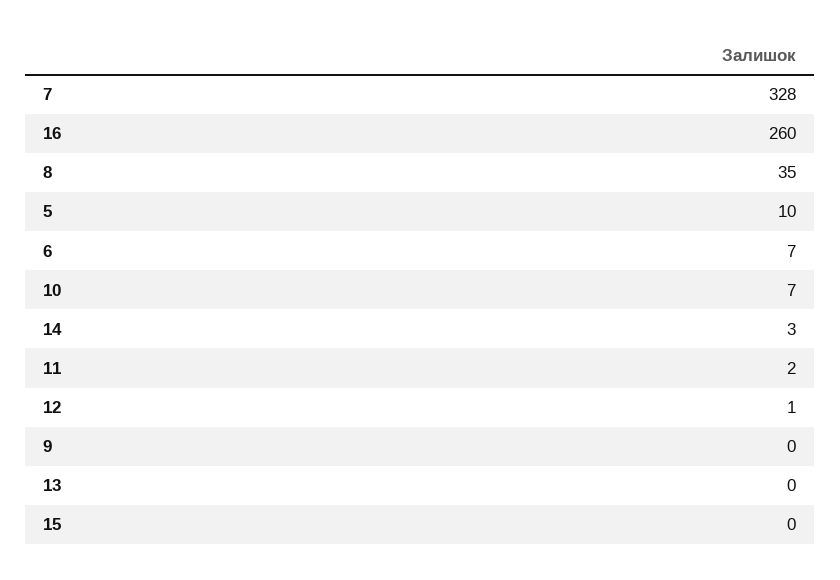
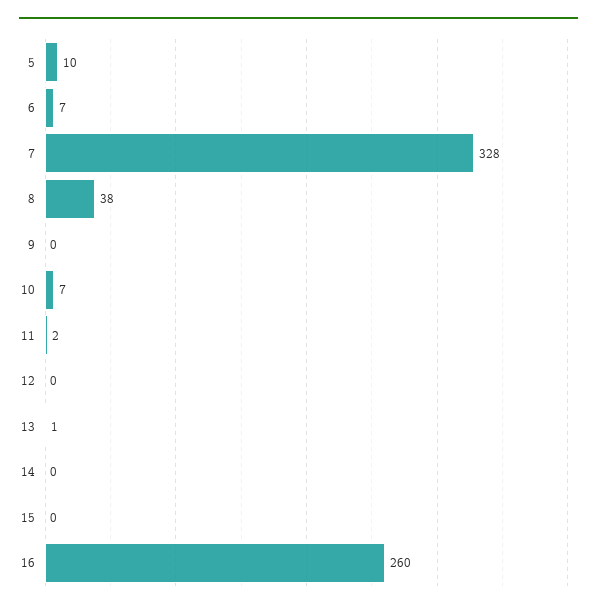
8: 35 -> 38
14: 3 -> 0
12: 1 -> 0
13: 0 -> 1

